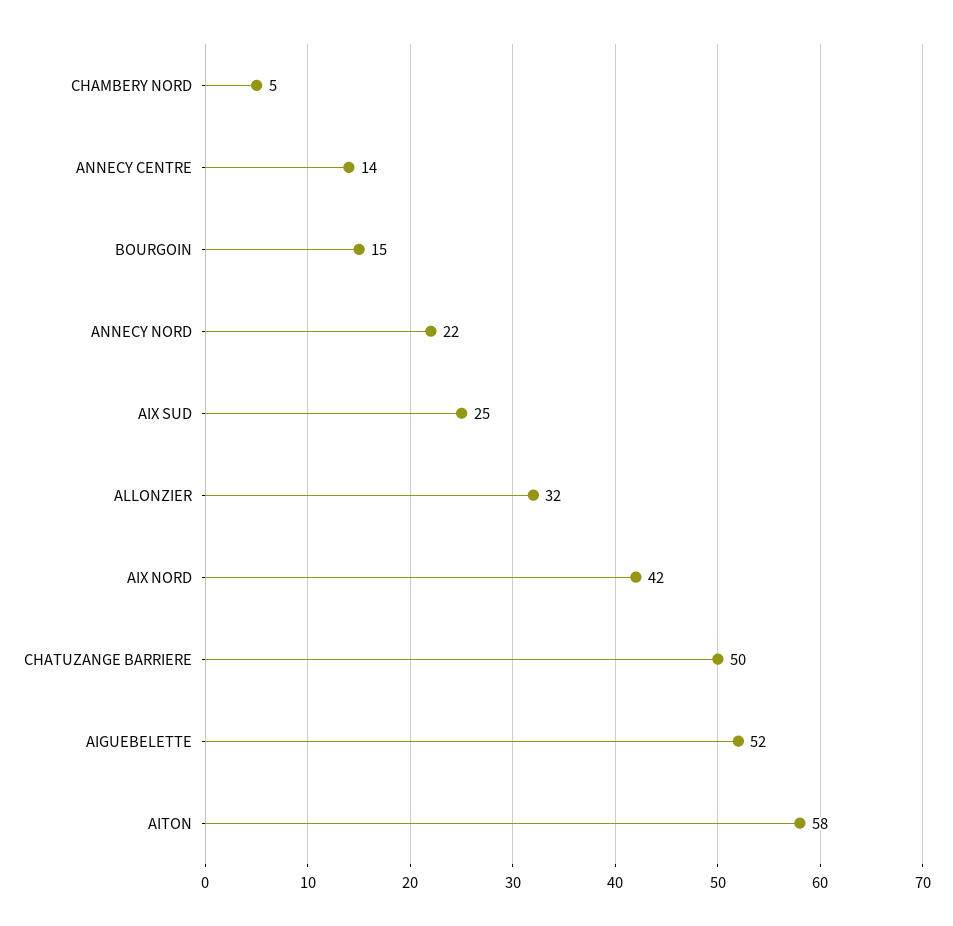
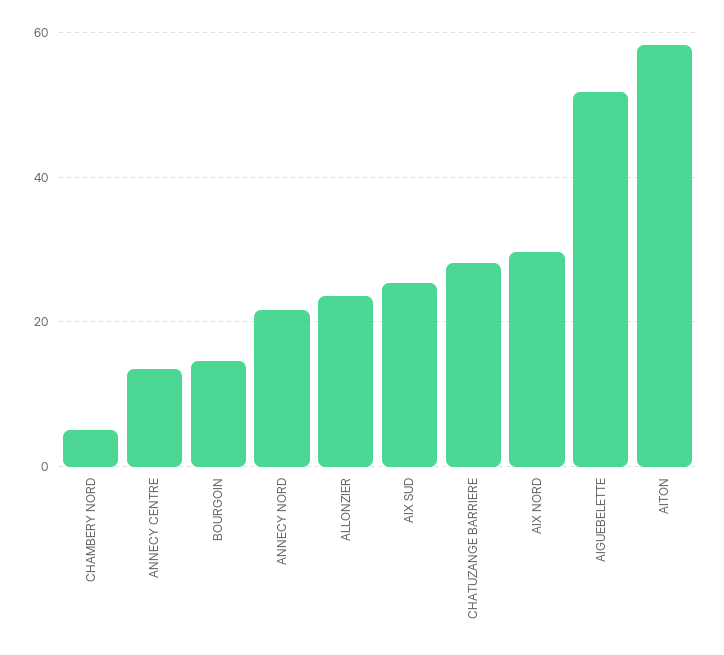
ALLONZIER: 32 -> 24
AIX NORD: 42 -> 30
CHATUZANGE BARRIERE: 50 -> 28

